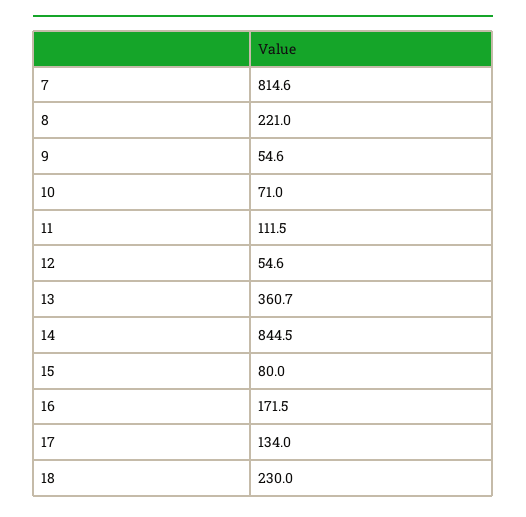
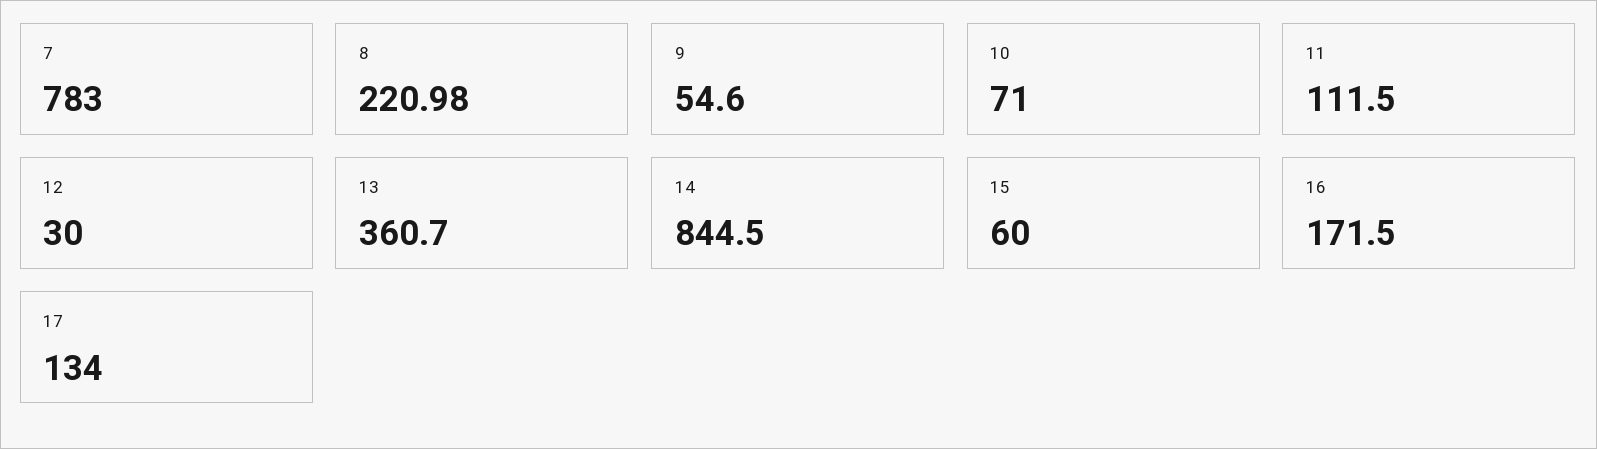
7: 814.6 -> 783
12: 54.6 -> 30
15: 80 -> 60
18: 230 -> none

